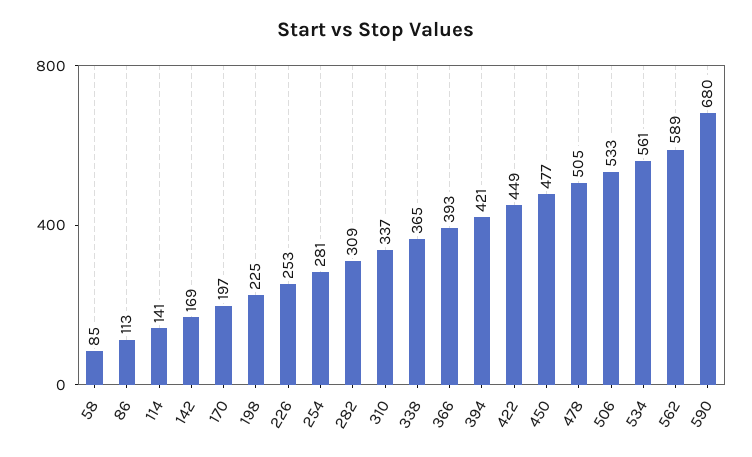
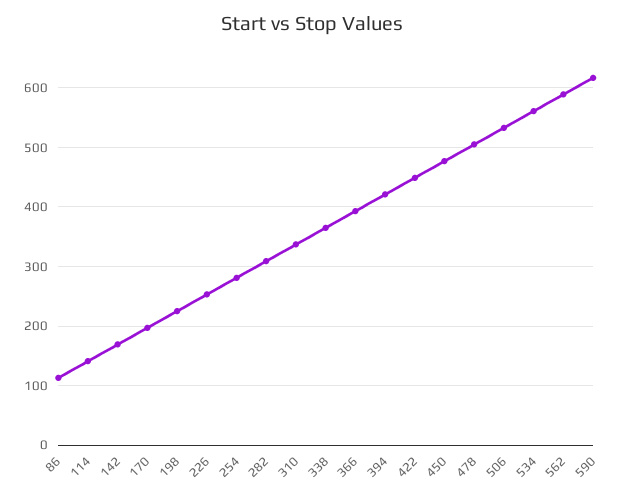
58: 85 -> none
590: 680 -> 620

